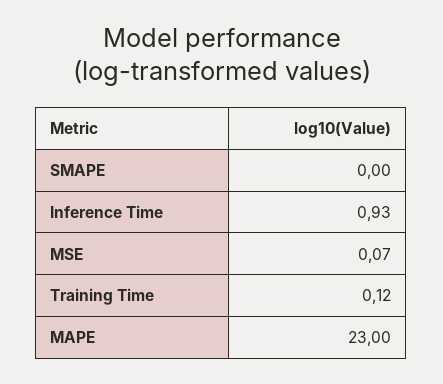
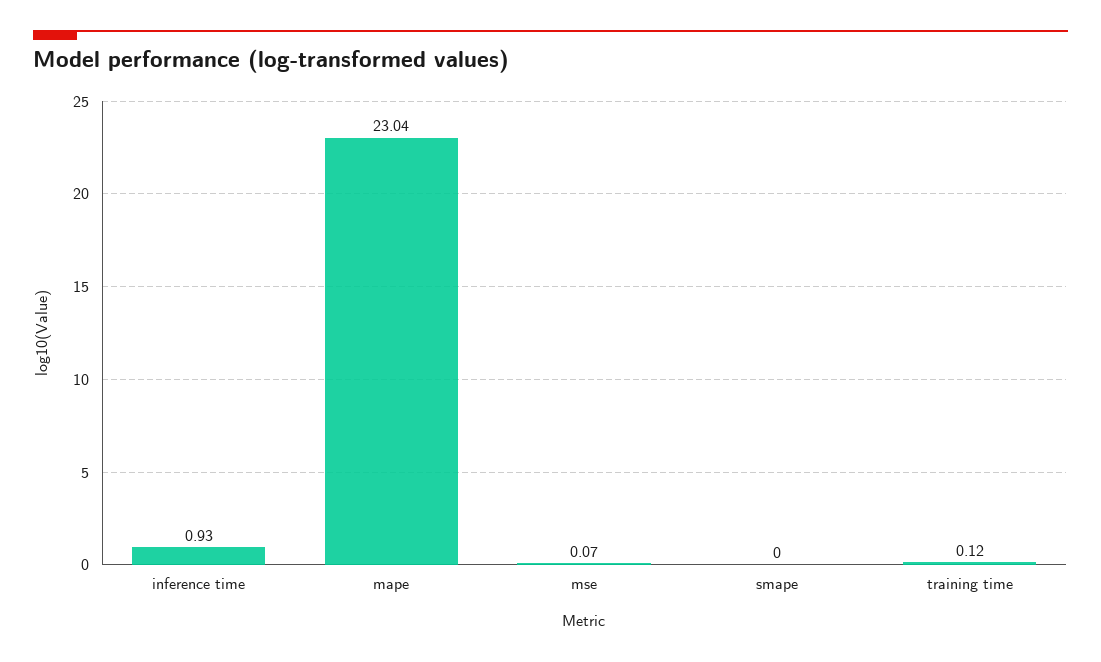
MAPE: 23 -> 23.04

